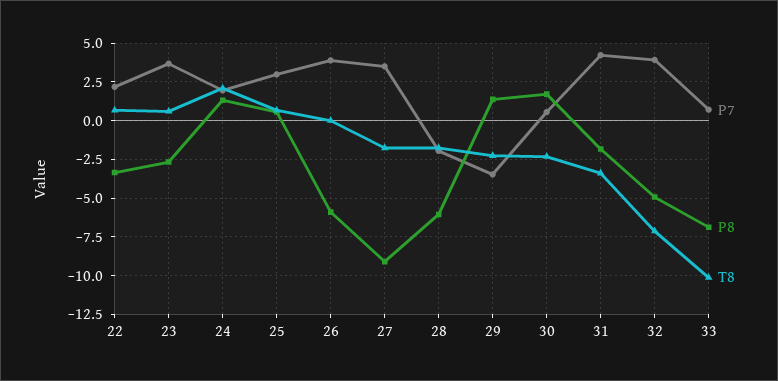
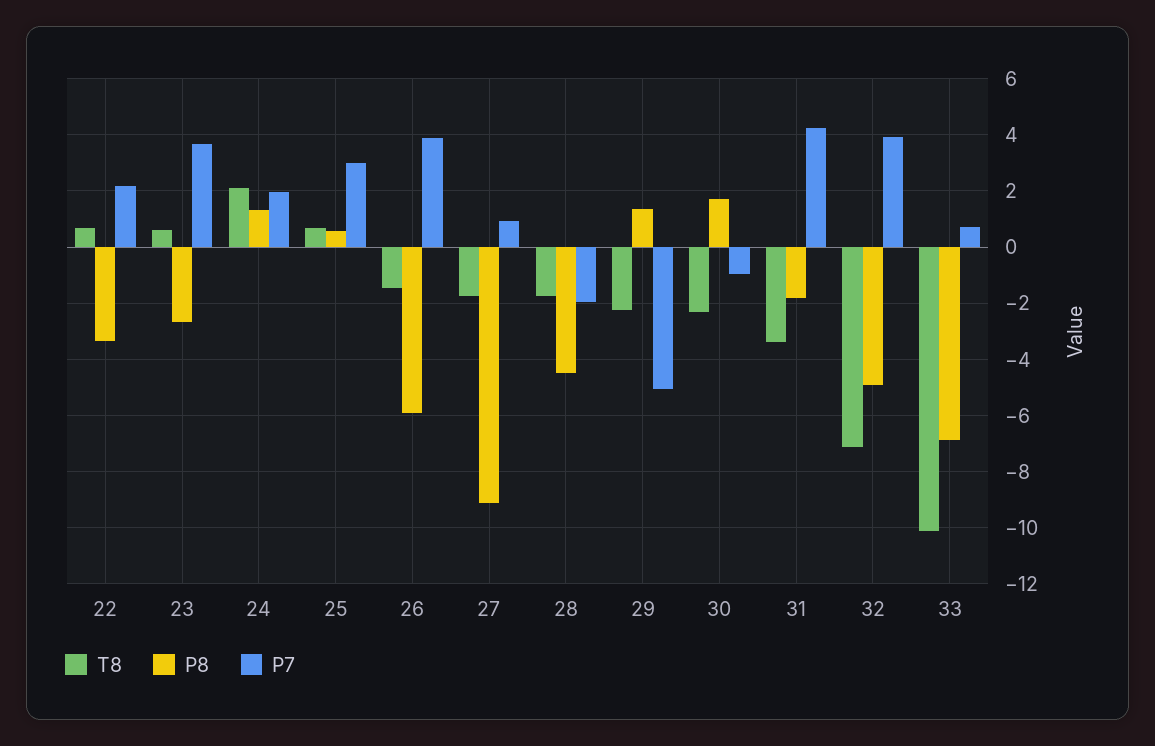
T8, 26: 0 -> -1.5
P7, 27: 3.5 -> 1
P8, 28: -6 -> -4.5
P7, 29: -3.5 -> -5
P7, 30: 0.5 -> -1

